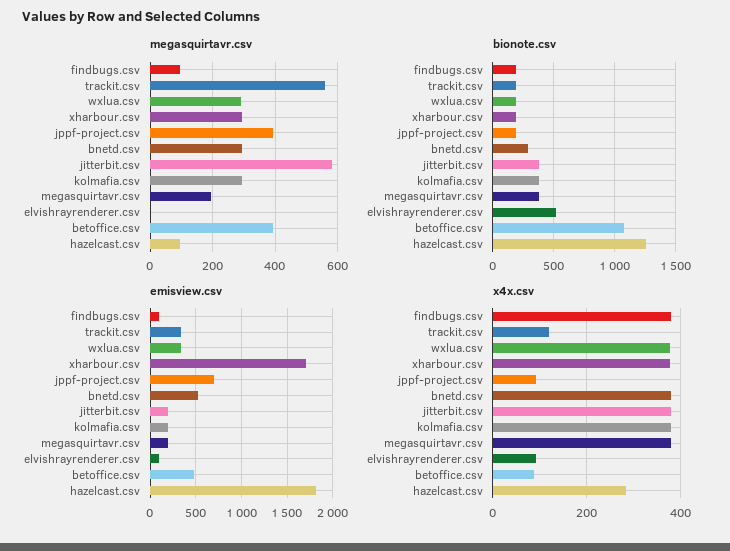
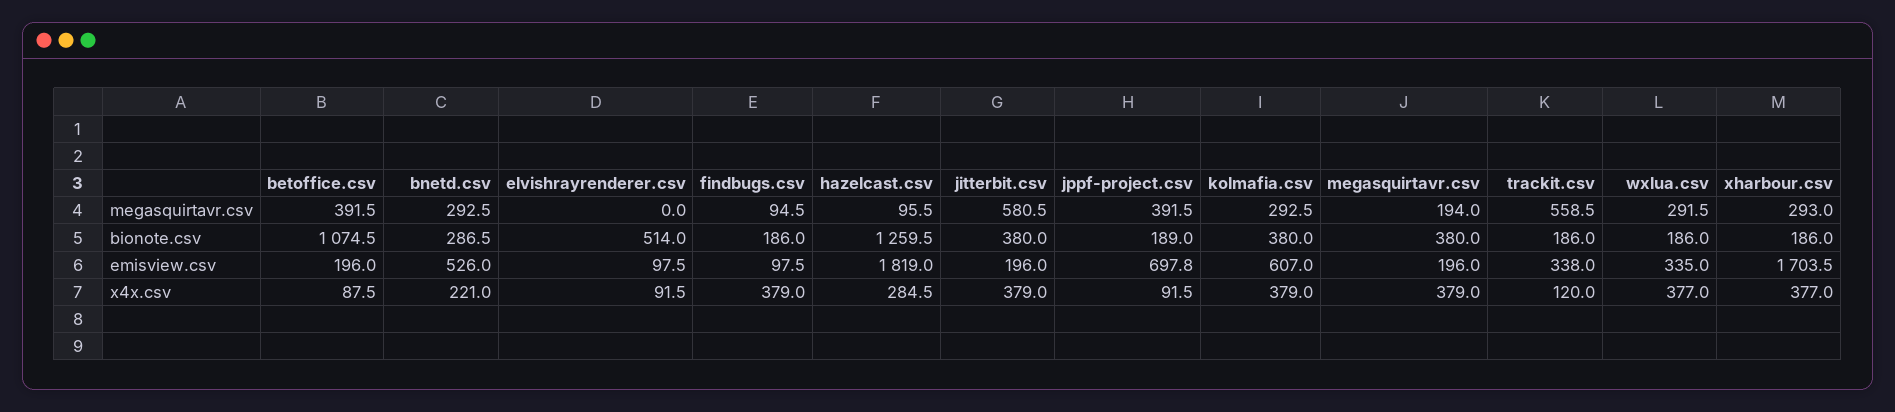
emisview.csv, kolmafia.csv: 200 -> 607
emisview.csv, betoffice.csv: 500 -> 196
x4x.csv, bnetd.csv: 380 -> 221

